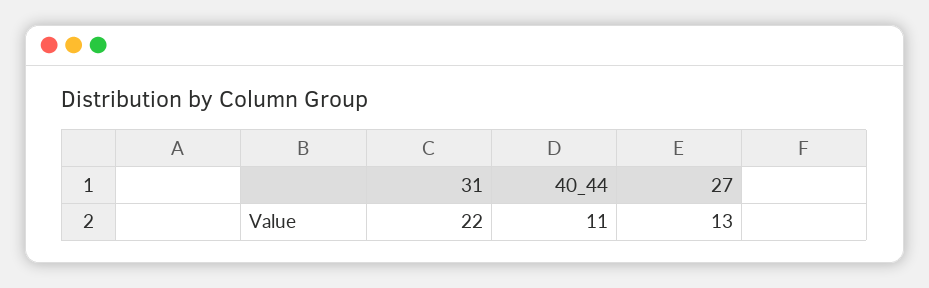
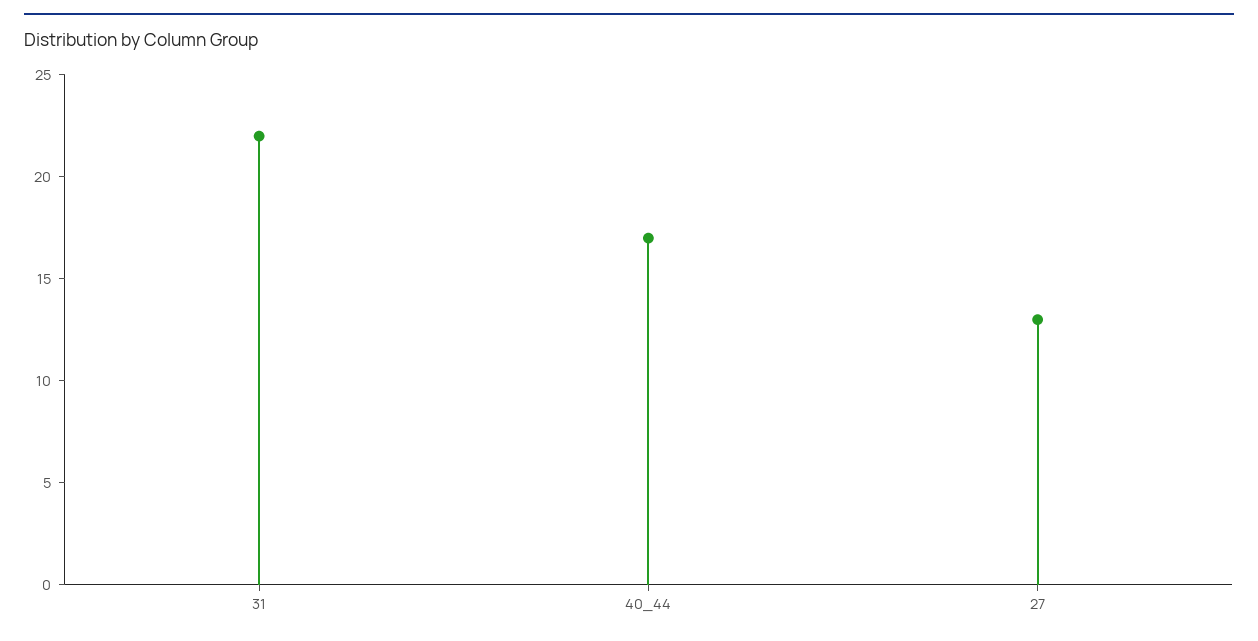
40_44: 11 -> 17

